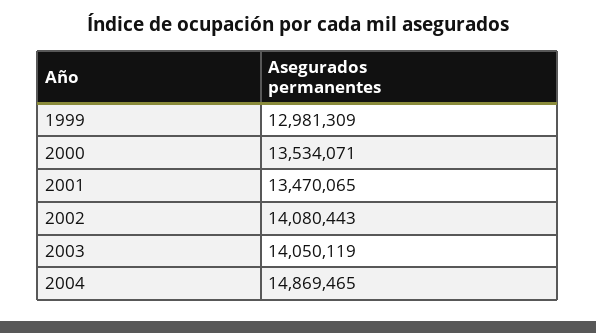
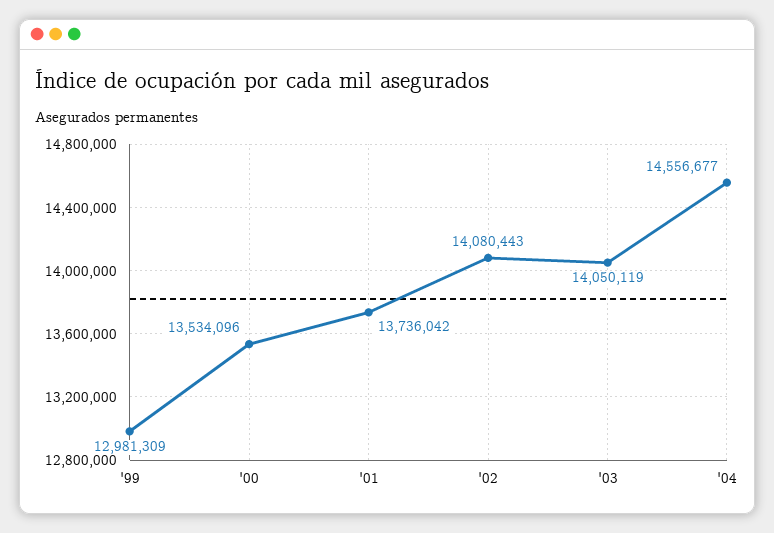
2000: 13534071 -> 13534096
2001: 13470065 -> 13736042
2004: 14869465 -> 14556677

